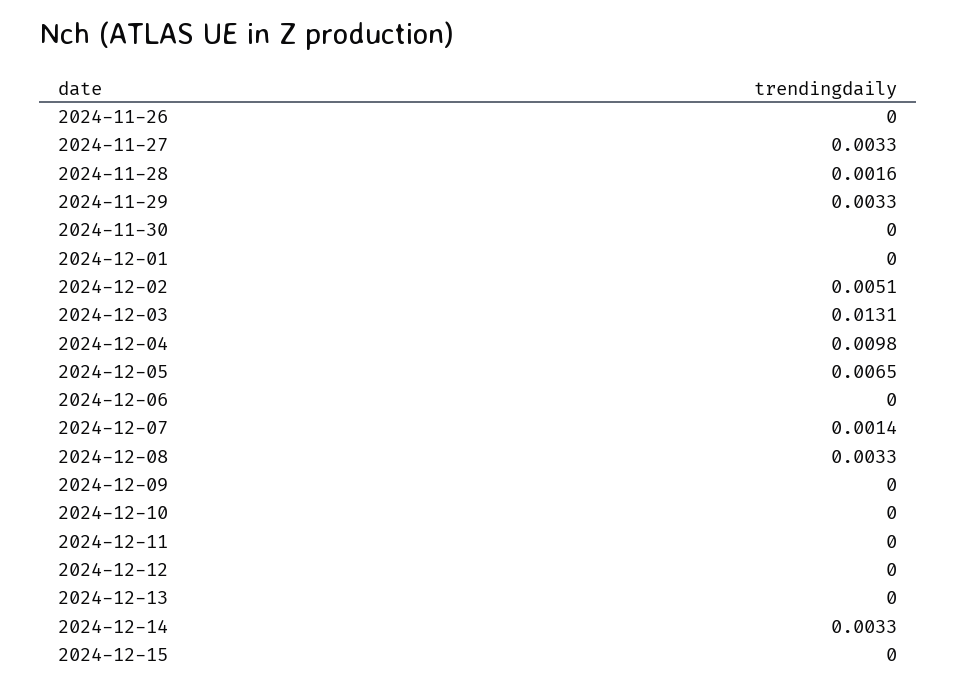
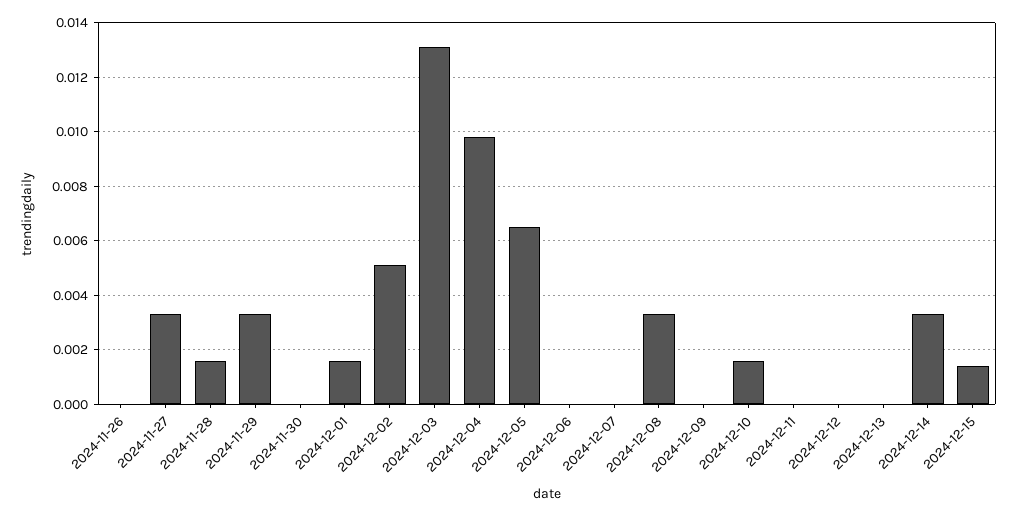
2024-12-01: 0 -> 0.0015
2024-12-07: 0.0014 -> 0
2024-12-10: 0 -> 0.0015
2024-12-15: 0 -> 0.0015

